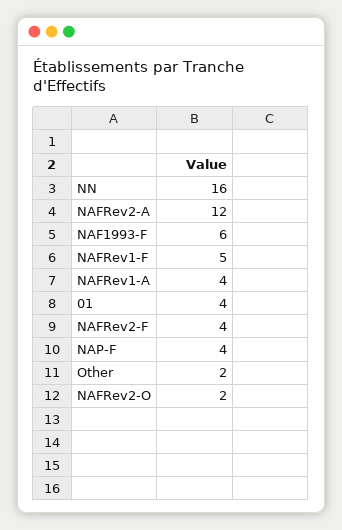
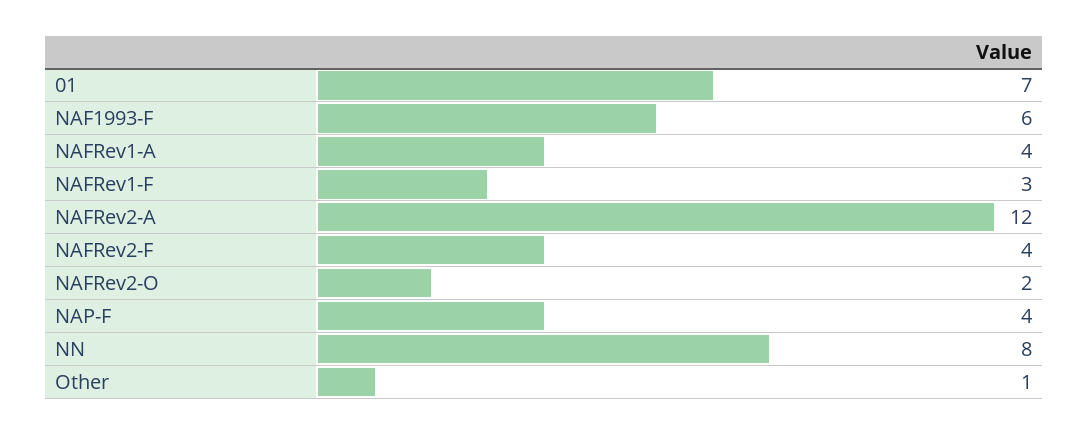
NN: 16 -> 8
NAFRev1-F: 5 -> 3
01: 4 -> 7
Other: 2 -> 1

